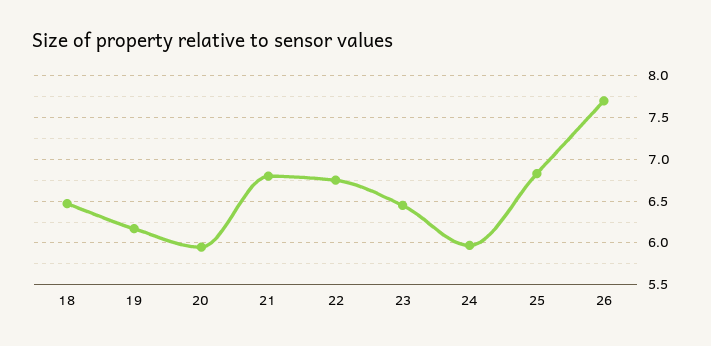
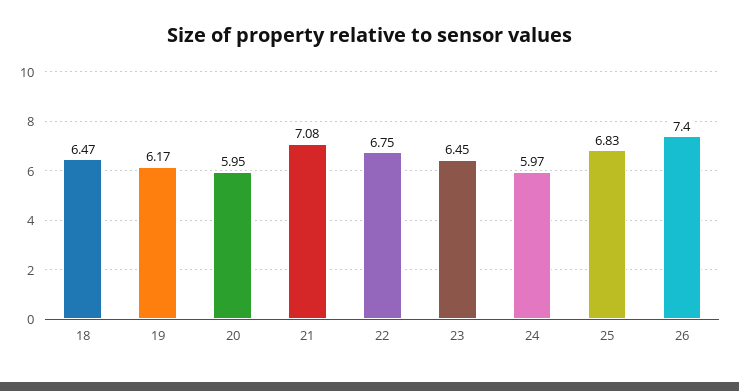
21: 6.8 -> 7.08
26: 7.7 -> 7.4

